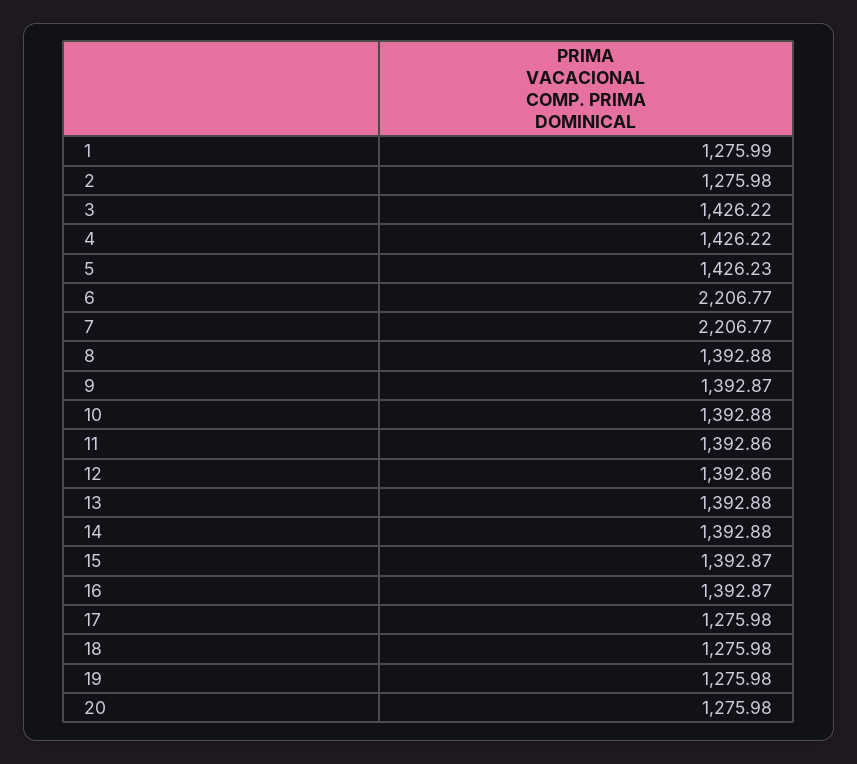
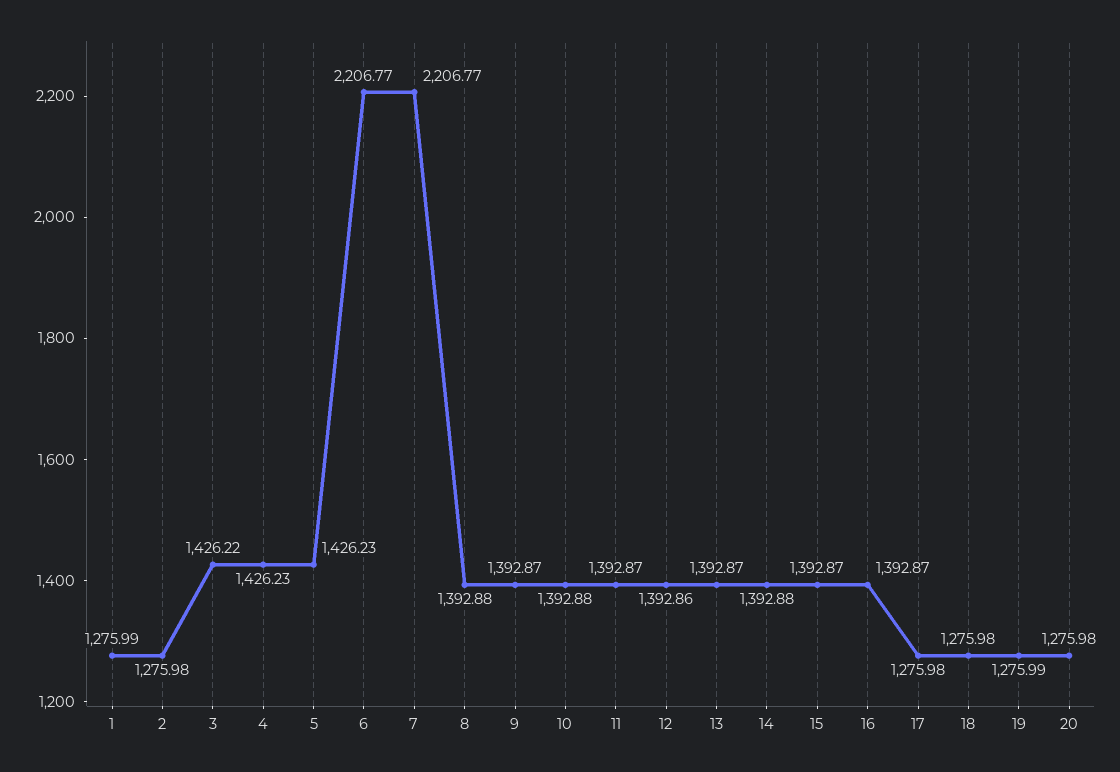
4: 1426.22 -> 1426.23
11: 1392.86 -> 1392.87
13: 1392.88 -> 1392.87
19: 1275.98 -> 1275.99

